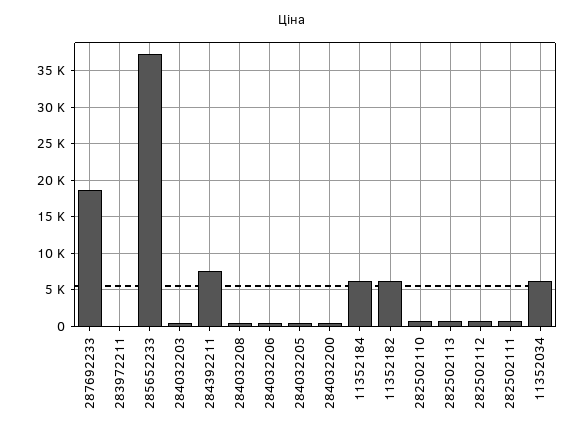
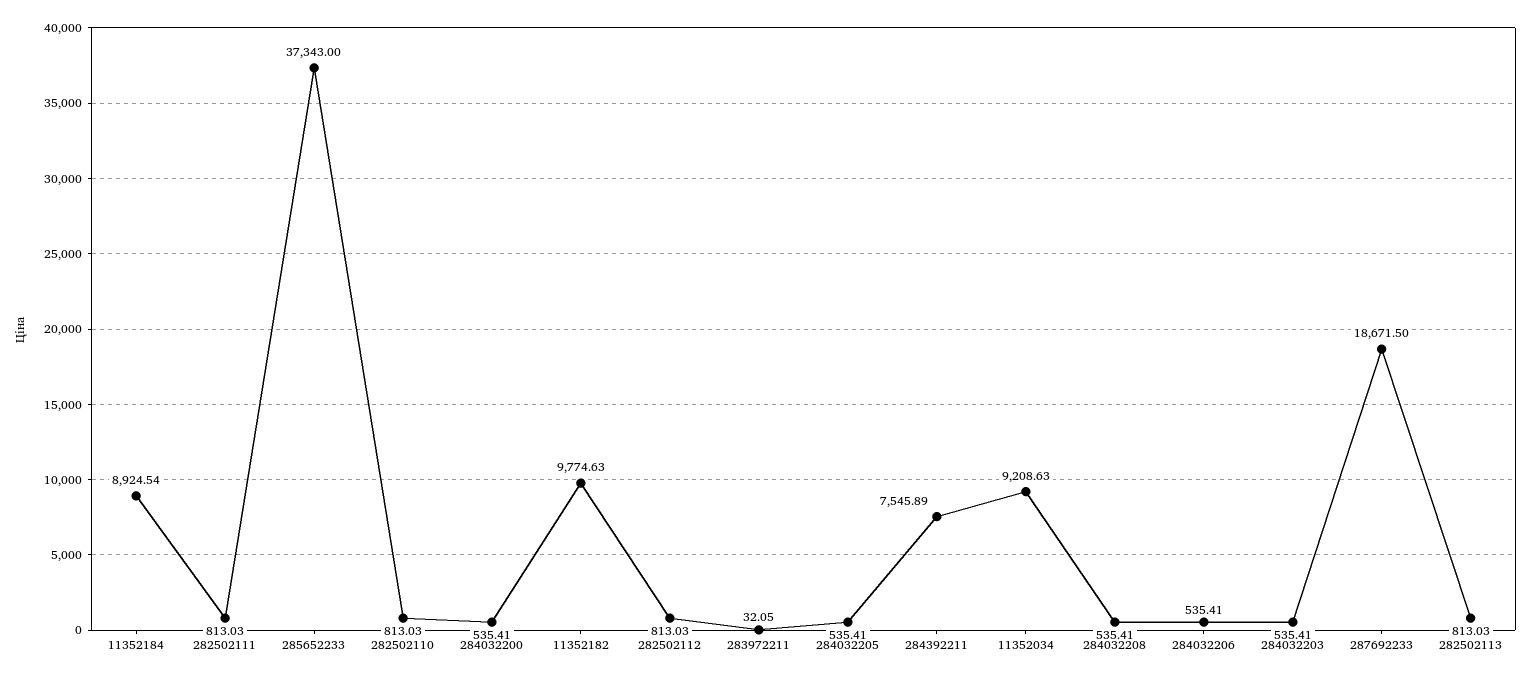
11352184: 6000 -> 8924.54
11352182: 6000 -> 9774.63
11352034: 6000 -> 9208.63

